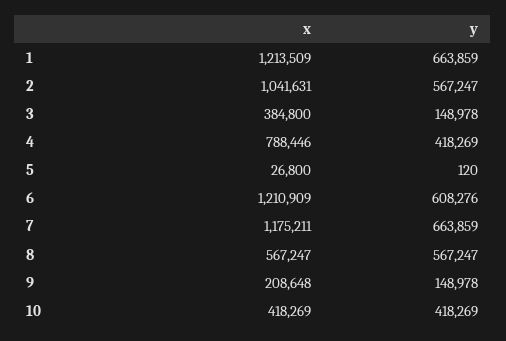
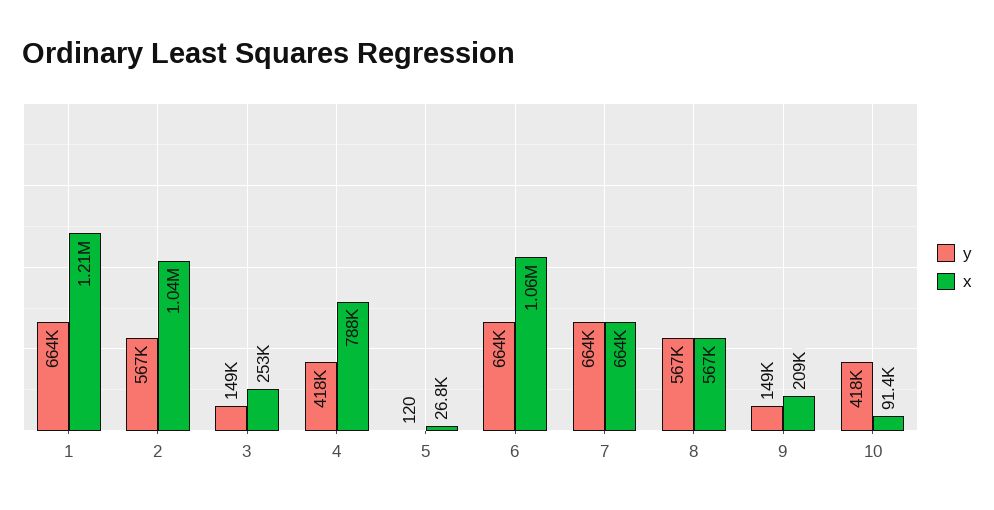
x, 3: 384800 -> 253000
x, 6: 1210909 -> 1060000
y, 6: 608276 -> 664000
x, 7: 1175211 -> 664000
x, 10: 418269 -> 91400

